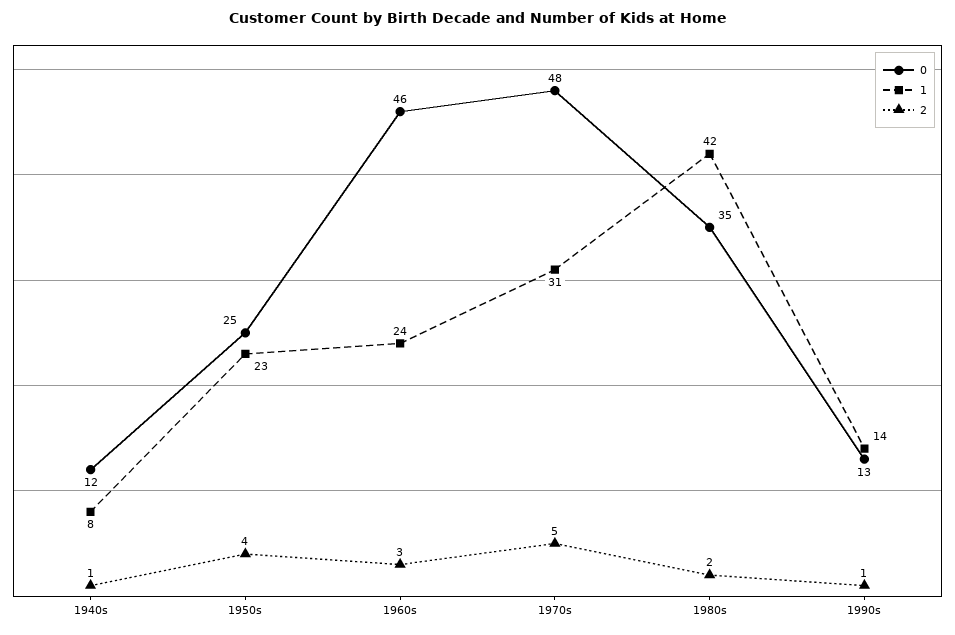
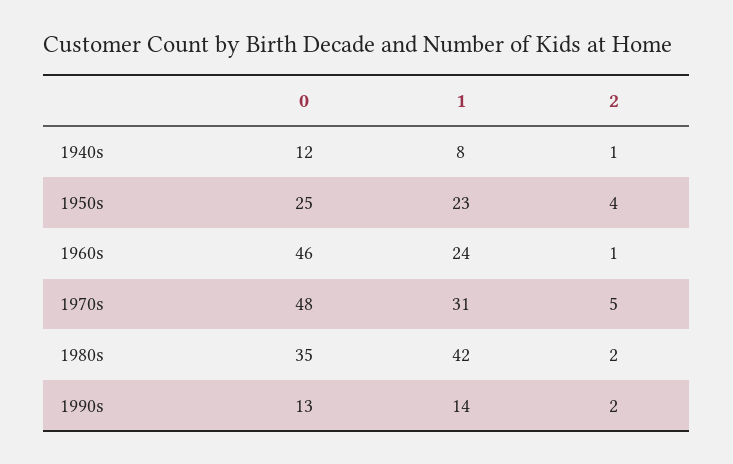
2, 1960s: 3 -> 1
2, 1990s: 1 -> 2

